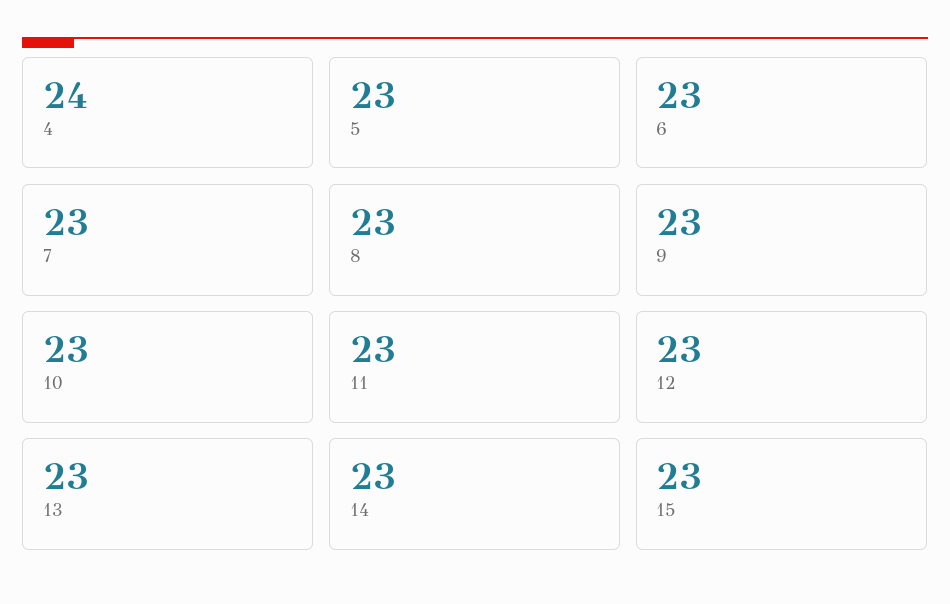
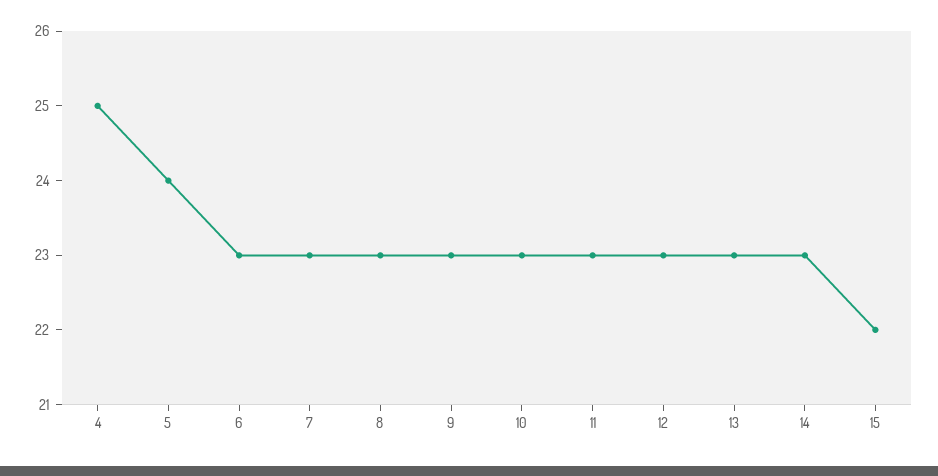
4: 24 -> 25
5: 23 -> 24
15: 23 -> 22

